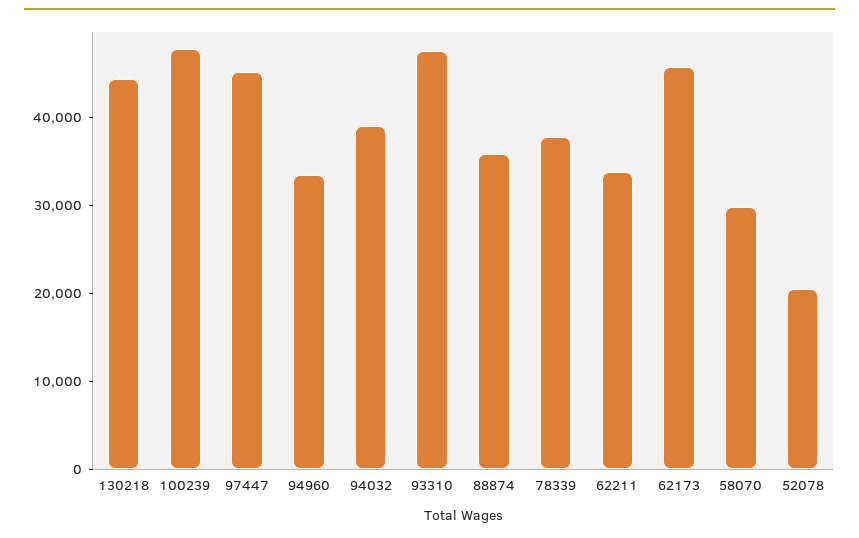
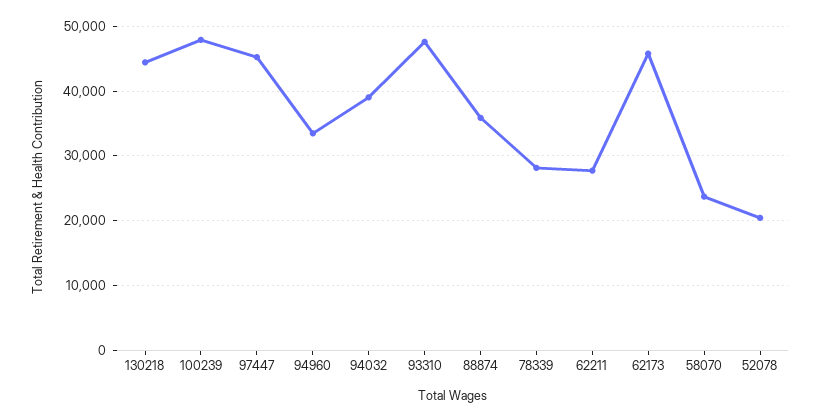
78339: 38000 -> 28000
62211: 34000 -> 28000
58070: 30000 -> 24000

